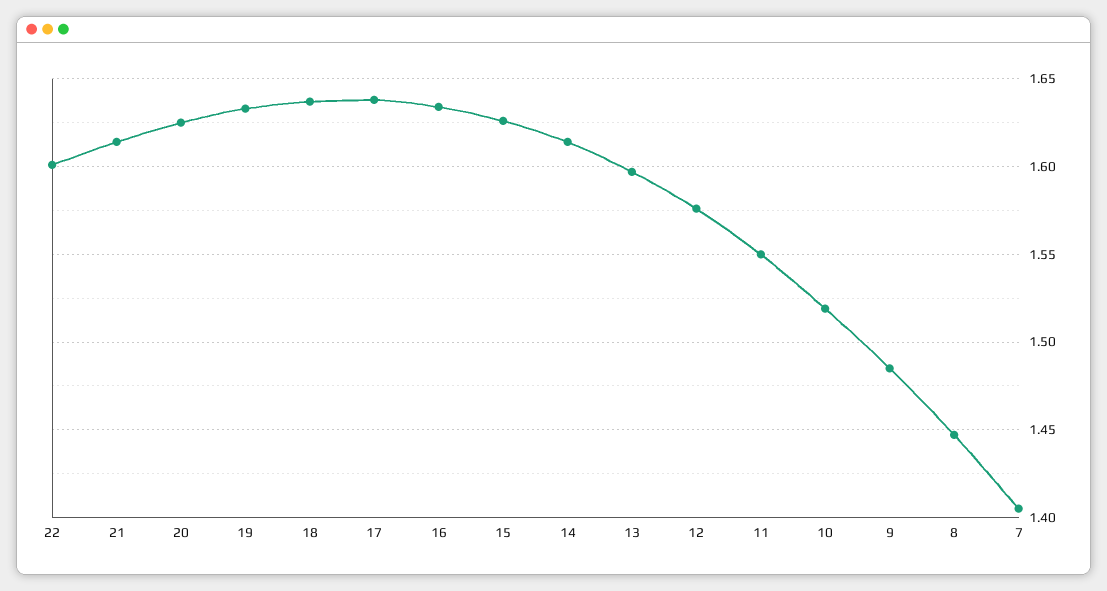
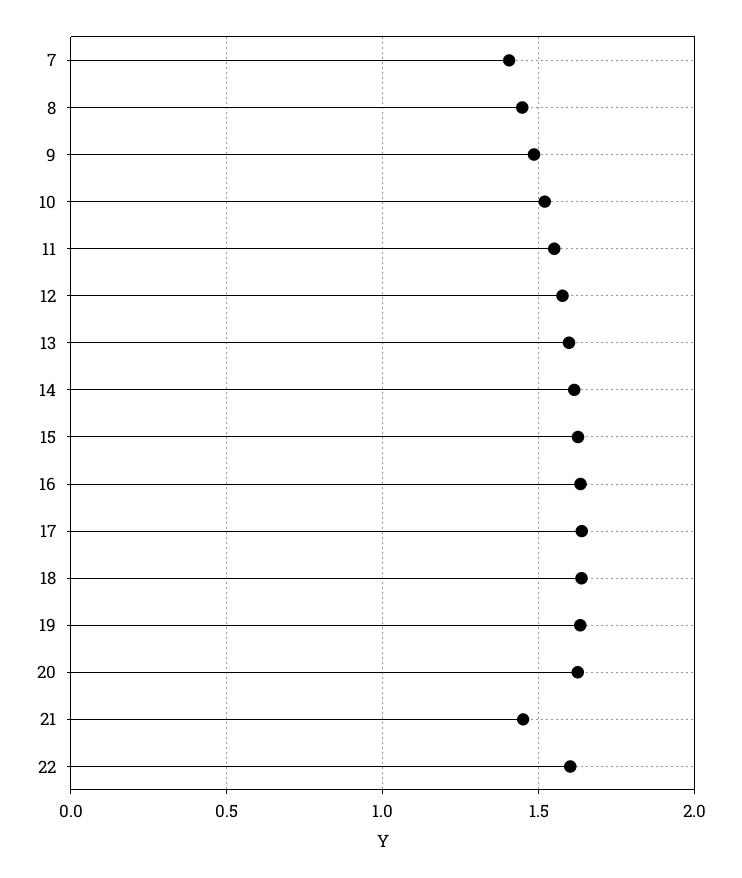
21: 1.615 -> 1.45

